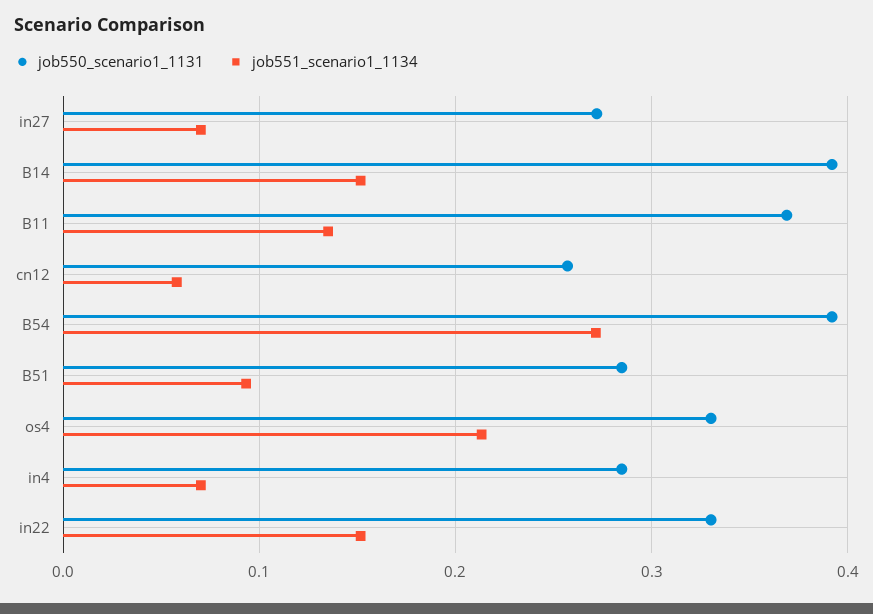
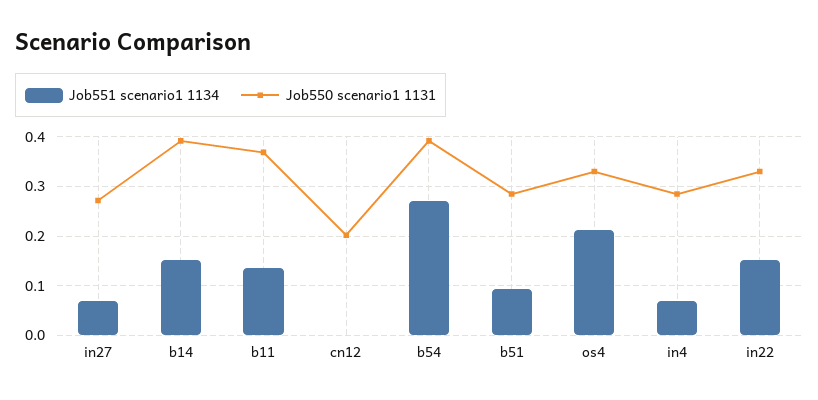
job550_scenario1_1131, cn12: 0.26 -> 0.2
job551_scenario1_1134, cn12: 0.06 -> 0

